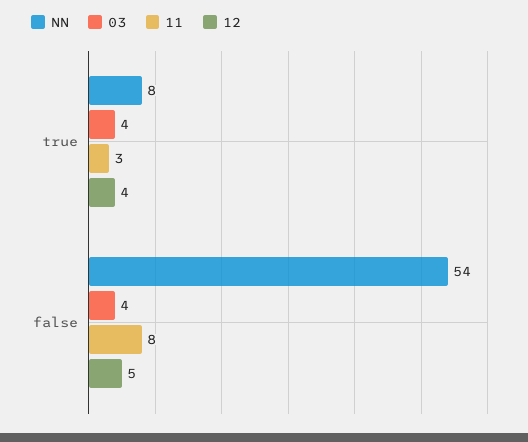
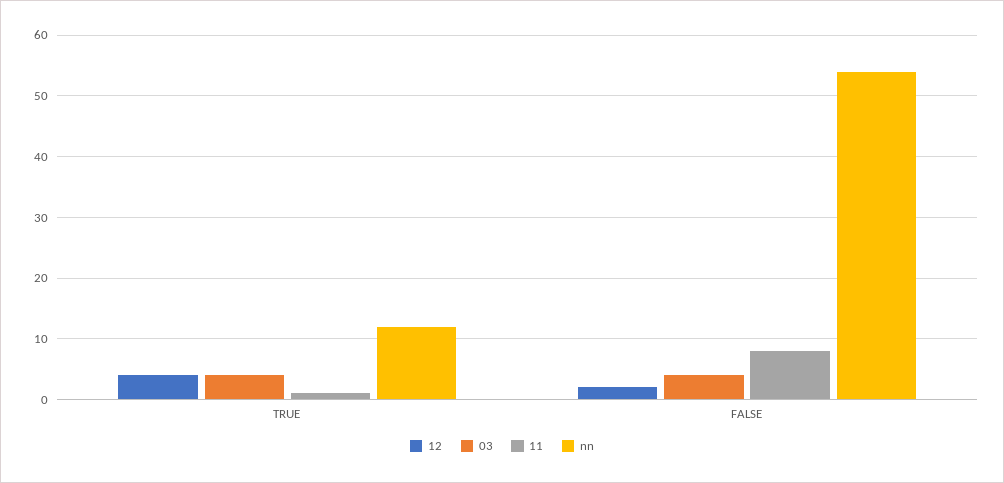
NN, true: 8 -> 12
11, true: 3 -> 1
12, false: 5 -> 2

